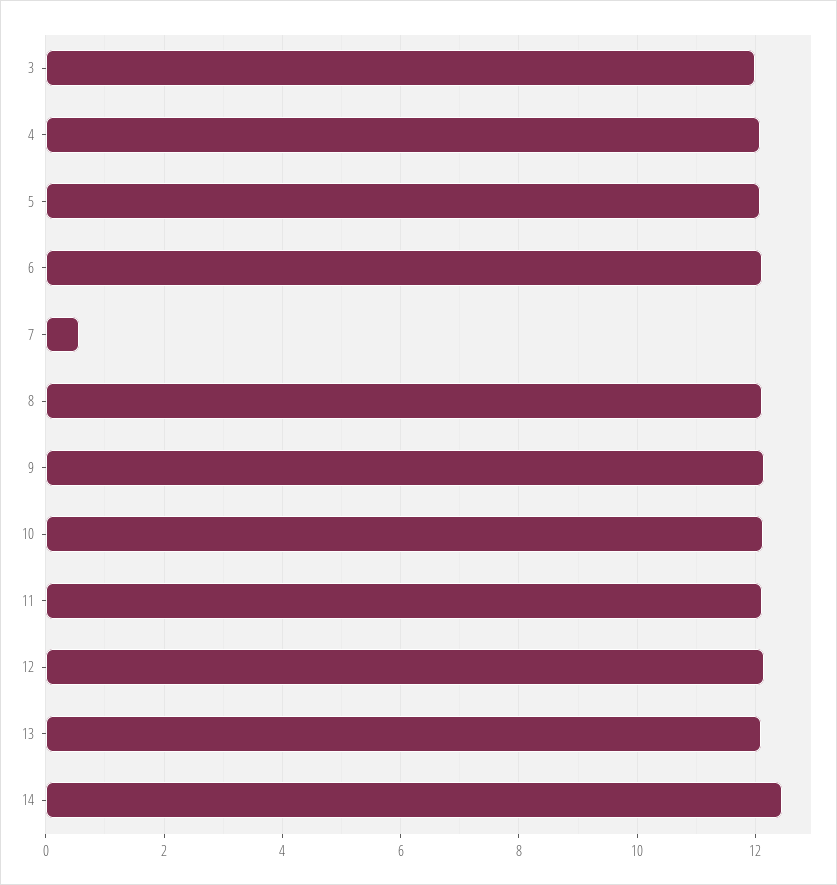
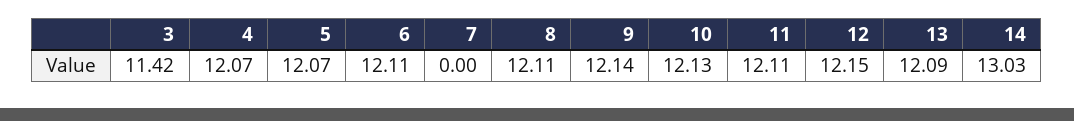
3: 12 -> 11.42
7: 0.6 -> 0
14: 12.4 -> 13.03

